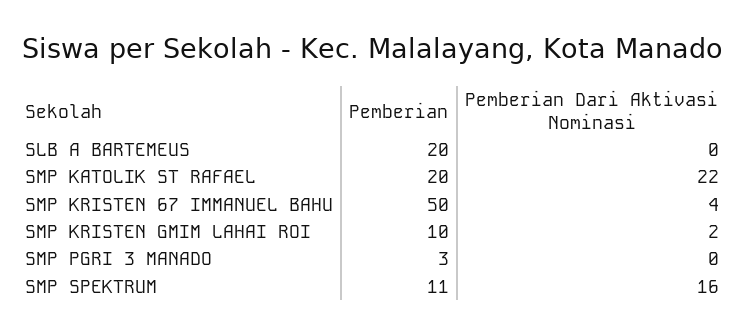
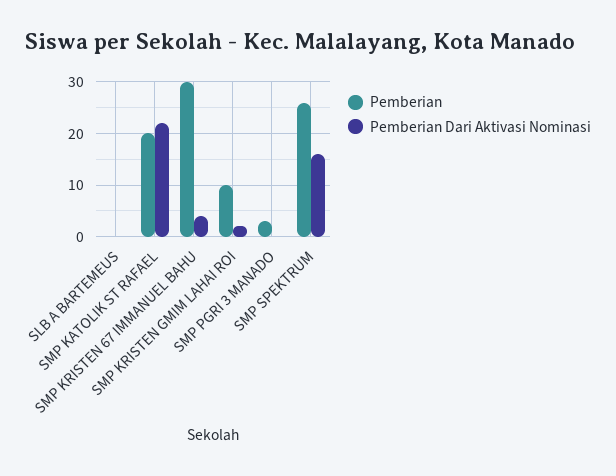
Pemberian, SLB A BARTEMEUS: 20 -> 0
Pemberian, SMP KRISTEN 67 IMMANUEL BAHU: 50 -> 30
Pemberian, SMP SPEKTRUM: 11 -> 25

